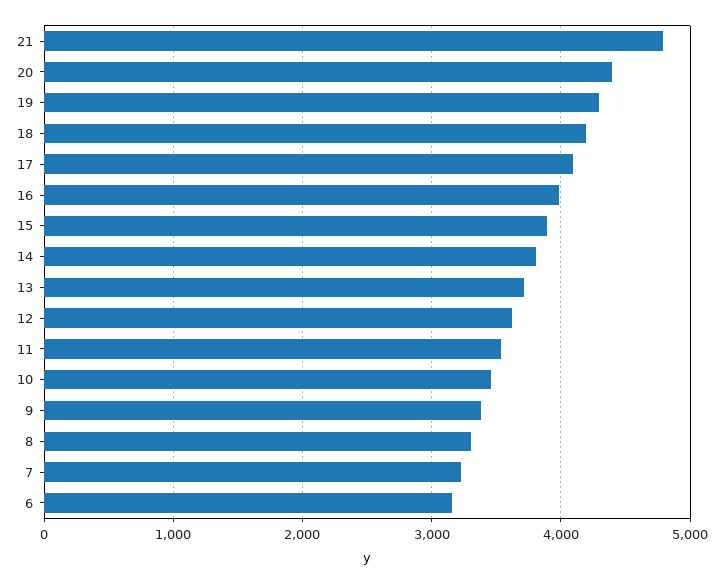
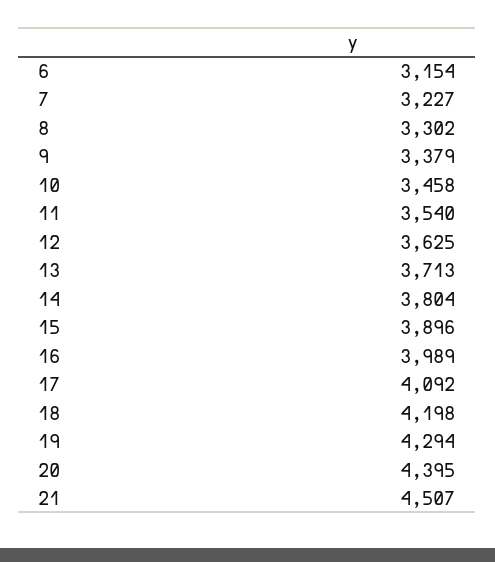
21: 4800 -> 4507

